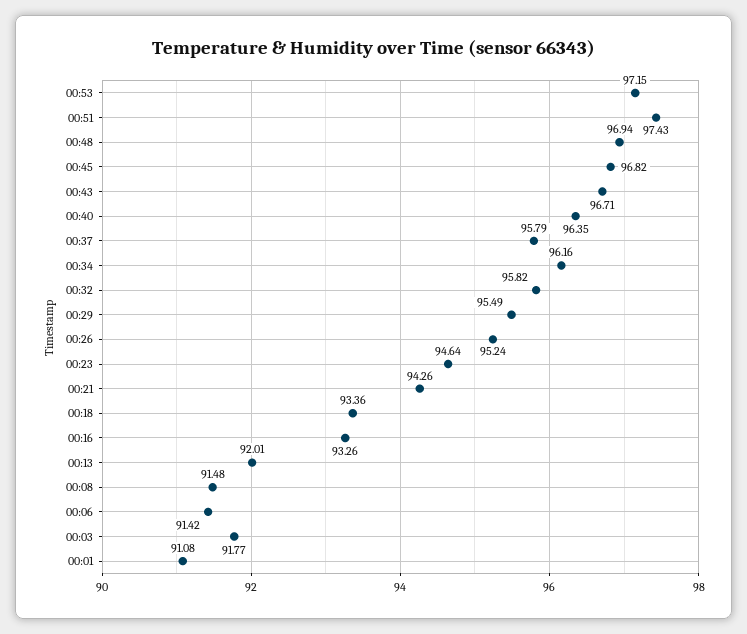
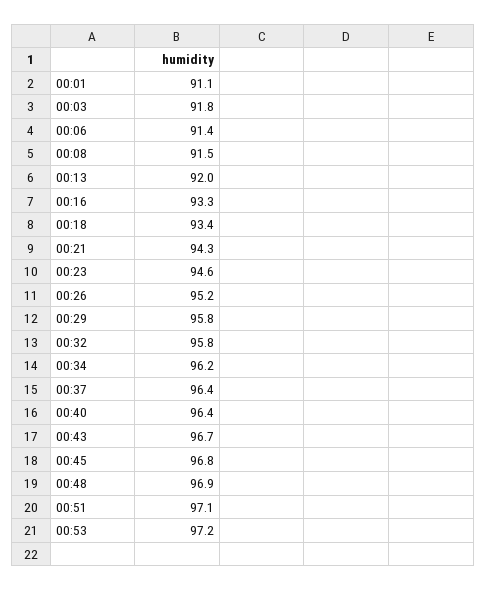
00:51: 97.43 -> 97.1
00:37: 95.79 -> 96.4
00:29: 95.49 -> 95.8

